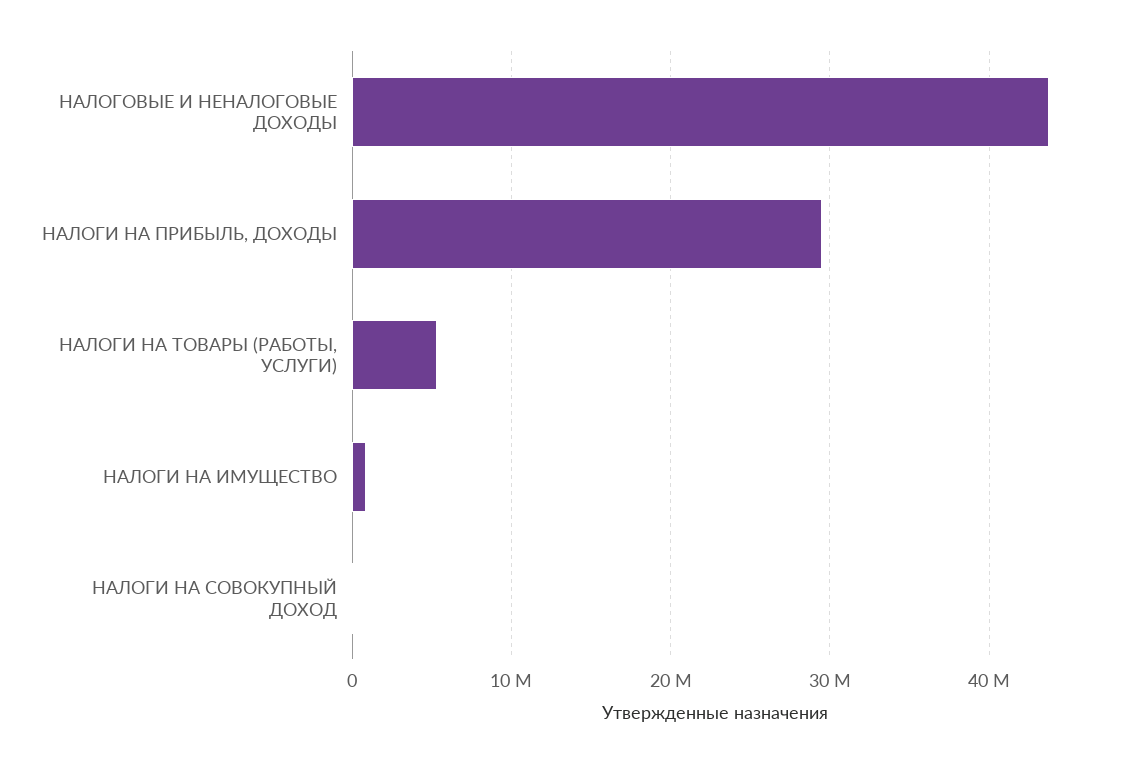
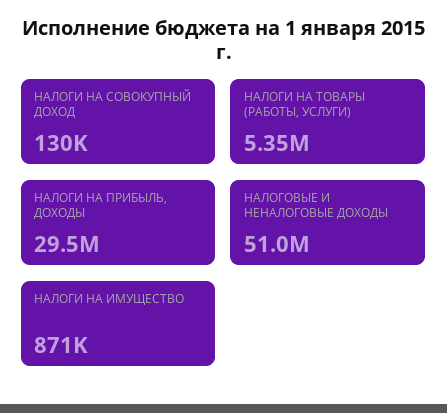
НАЛОГОВЫЕ И НЕНАЛОГОВЫЕ ДОХОДЫ: 44000000 -> 51000000

